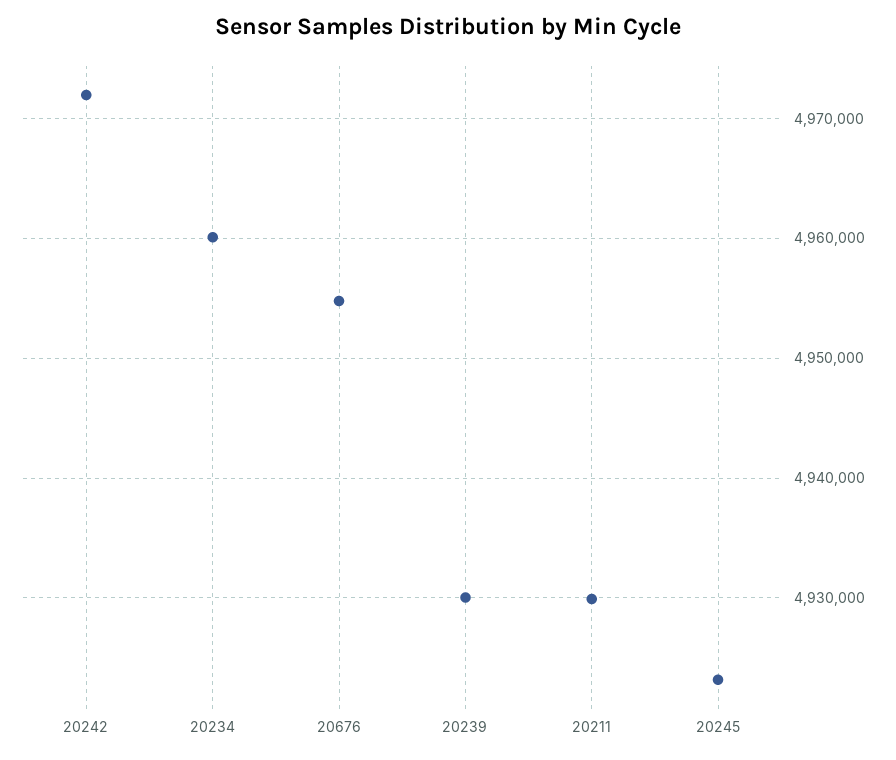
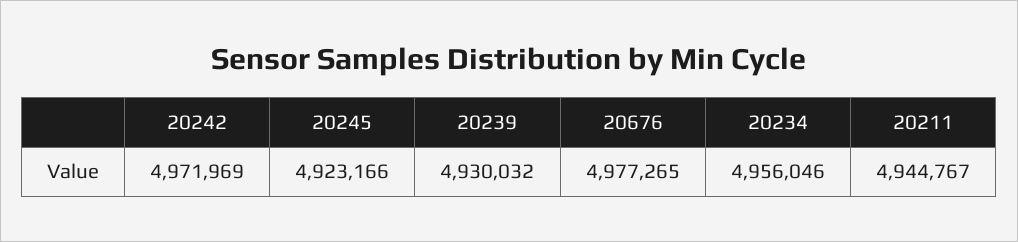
20234: 4960000 -> 4956046
20676: 4955000 -> 4977265
20211: 4930000 -> 4944767

